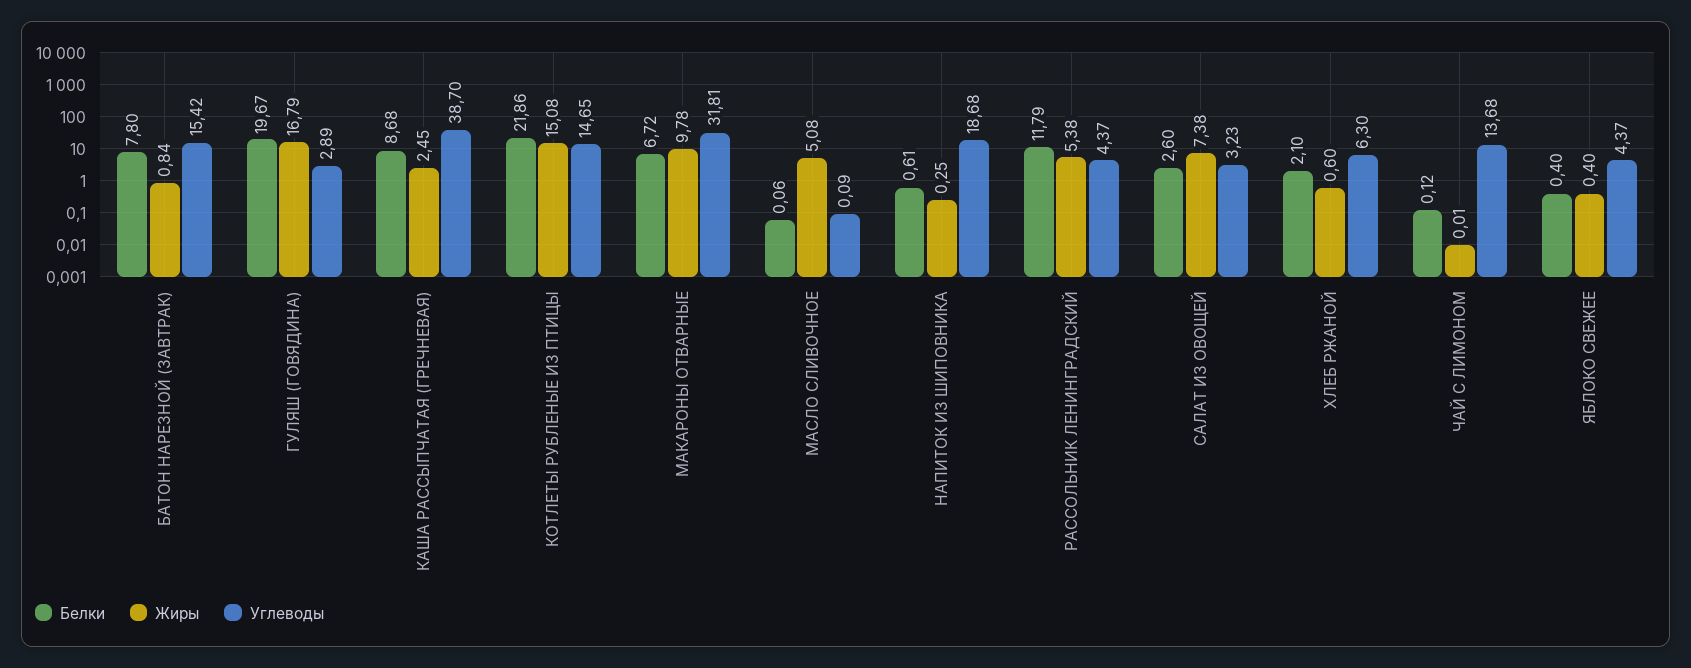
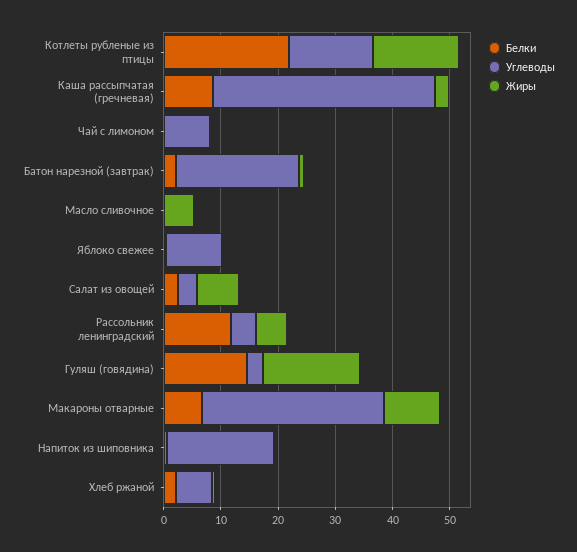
Белки, БАТОН НАРЕЗНОЙ (ЗАВТРАК): 7.8 -> 2
Углеводы, БАТОН НАРЕЗНОЙ (ЗАВТРАК): 15.42 -> 22
Белки, ГУЛЯШ (ГОВЯДИНА): 19.67 -> 14
Углеводы, ЧАЙ С ЛИМОНОМ: 13.68 -> 8
Углеводы, ЯБЛОКО СВЕЖЕЕ: 4.37 -> 10

